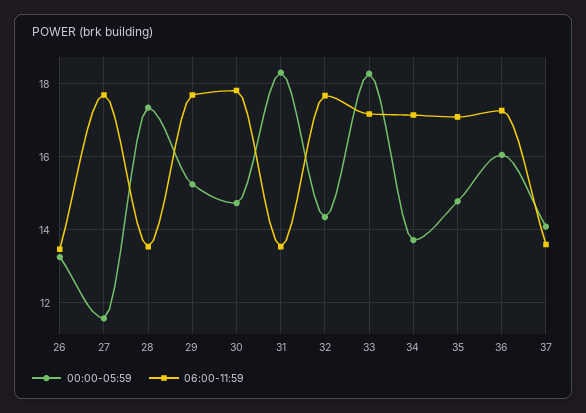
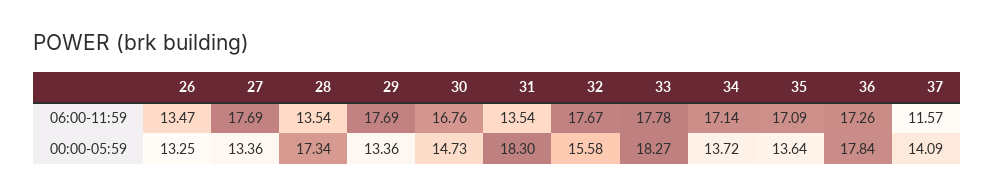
00:00-05:59, 27: 11.6 -> 13.36
00:00-05:59, 29: 15.2 -> 13.36
06:00-11:59, 30: 17.8 -> 16.76
00:00-05:59, 32: 14.4 -> 15.58
06:00-11:59, 33: 17.2 -> 17.78
00:00-05:59, 35: 14.8 -> 13.64
00:00-05:59, 36: 16 -> 17.84
06:00-11:59, 37: 13.6 -> 11.57

